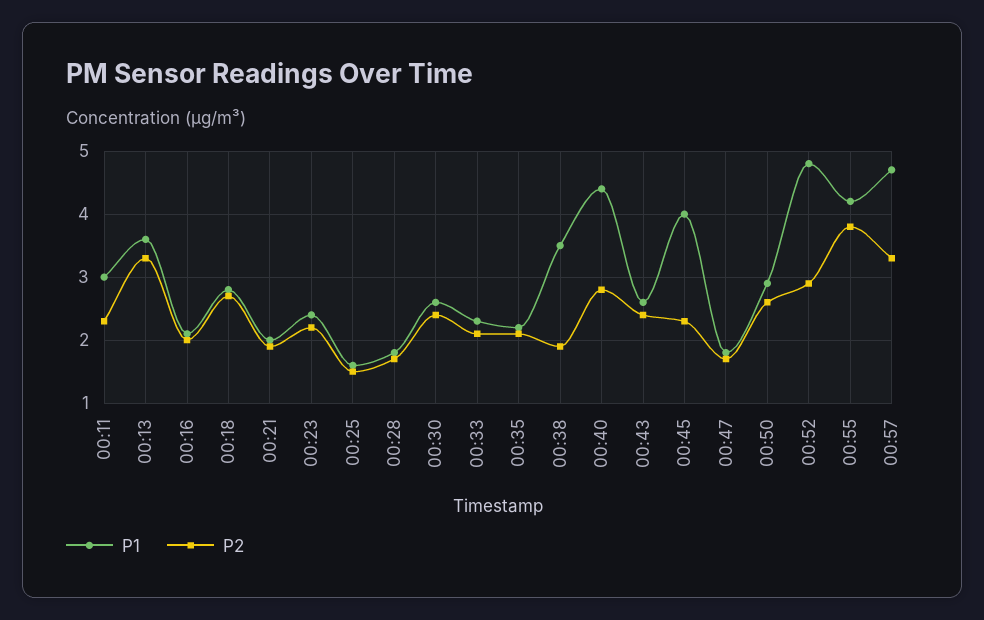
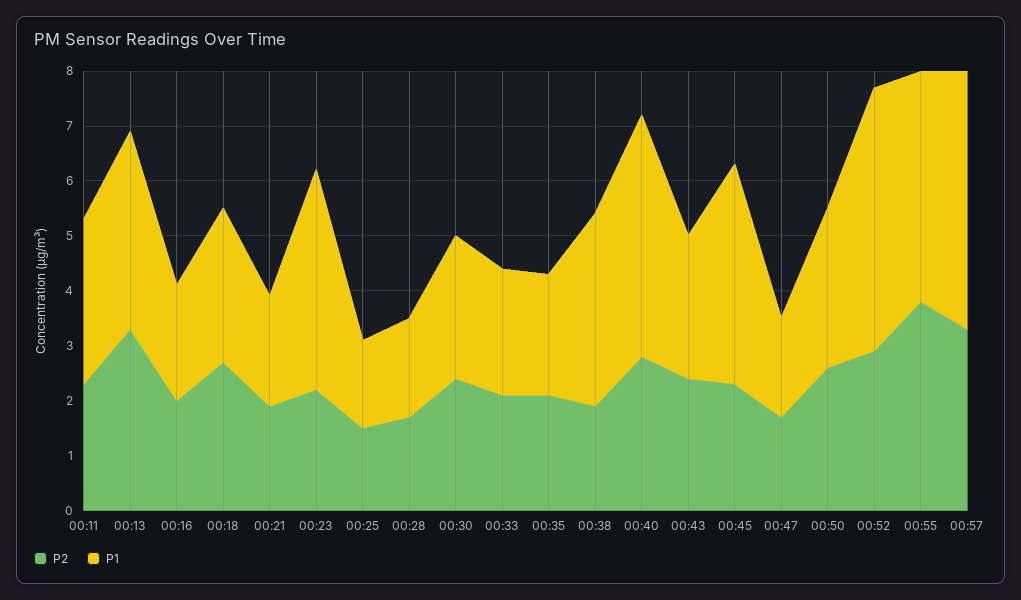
P1, 00:23: 2.4 -> 4

